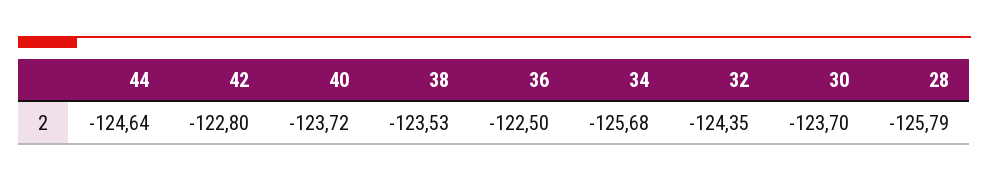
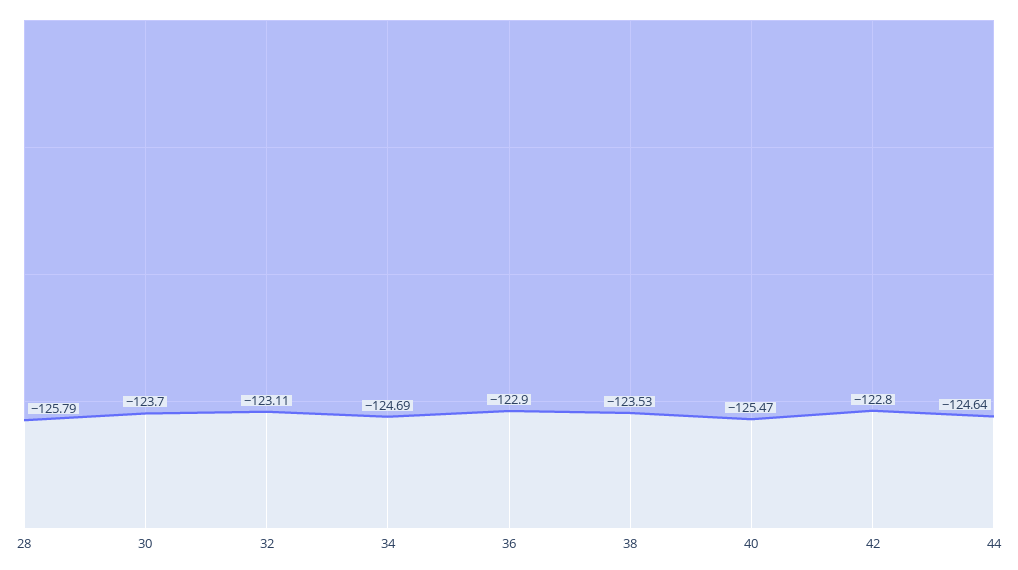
40: -123.72 -> -125.47
36: -122.5 -> -122.9
34: -125.68 -> -124.69
32: -124.35 -> -123.11

